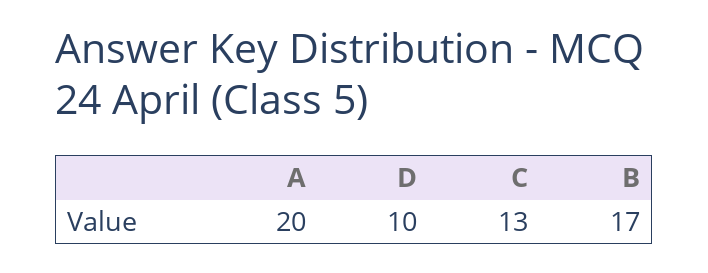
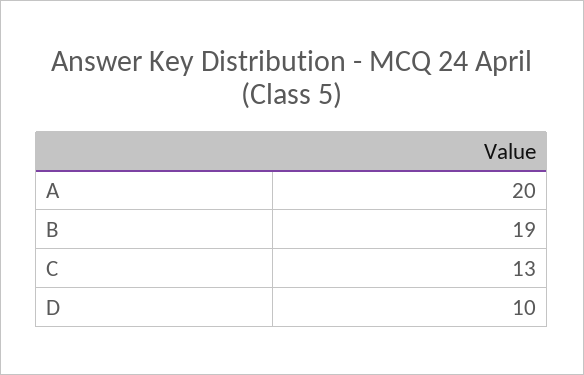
B: 17 -> 19

